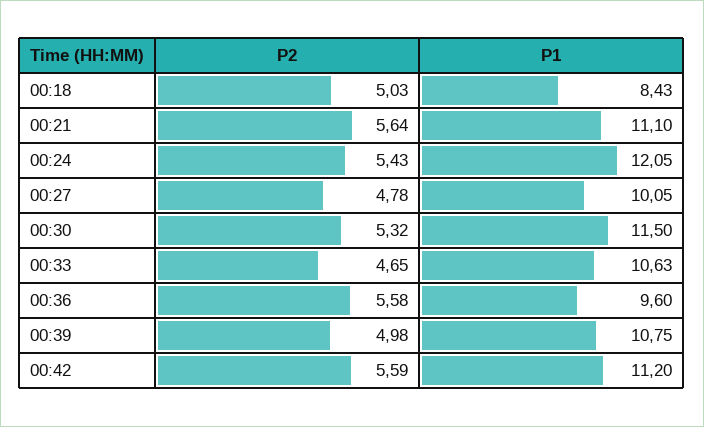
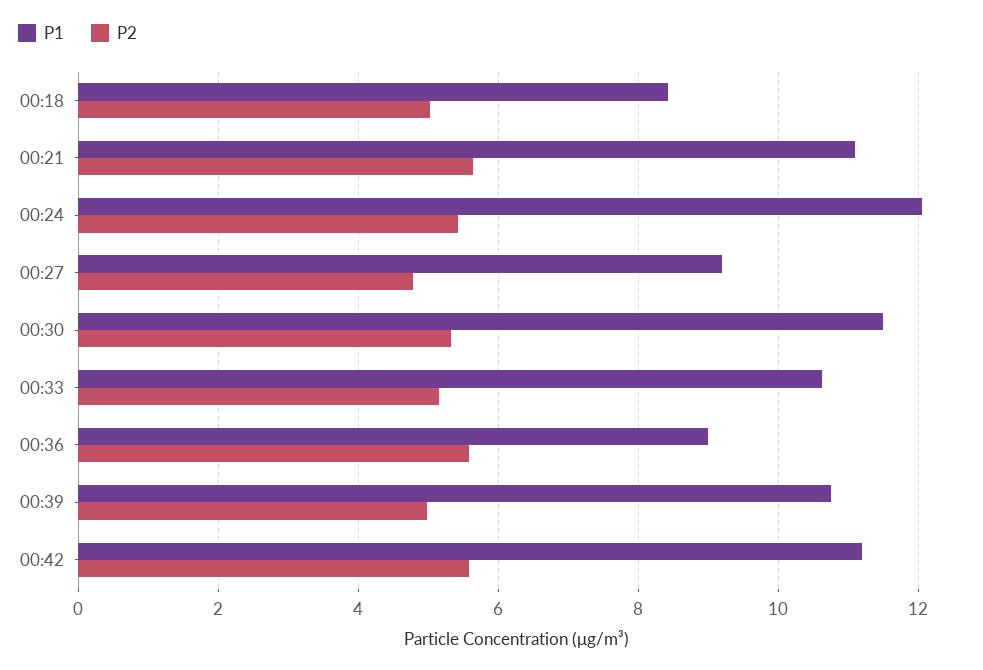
P1, 00:27: 10.05 -> 9.2
P2, 00:33: 4.65 -> 5.2
P1, 00:36: 9.6 -> 9

